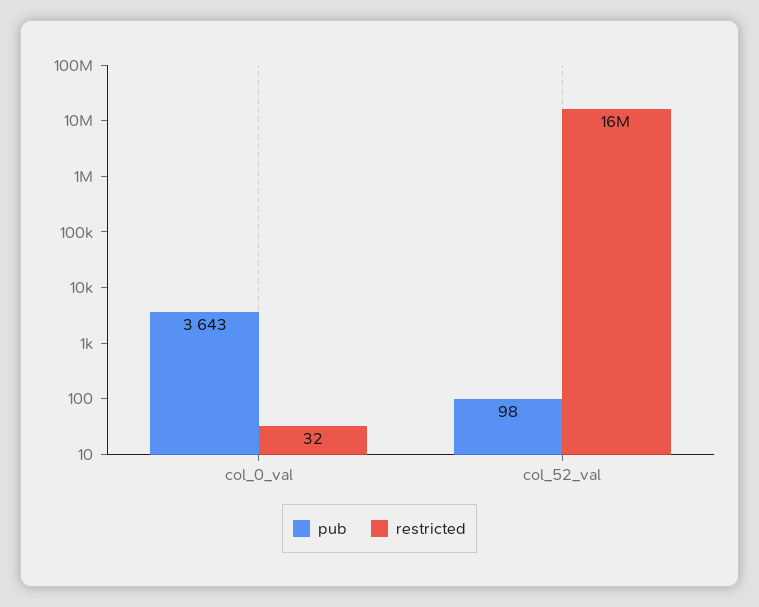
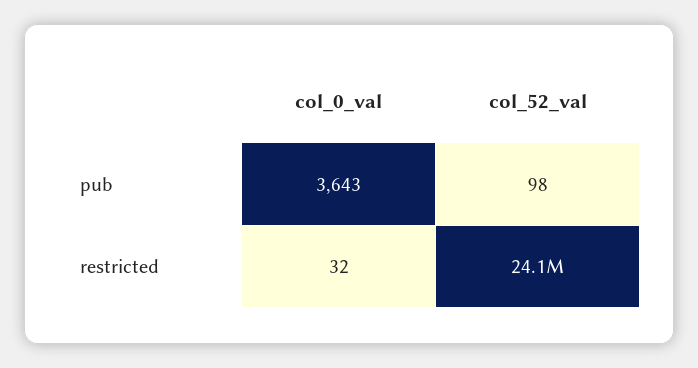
restricted, col_52_val: 16000000 -> 24100000

